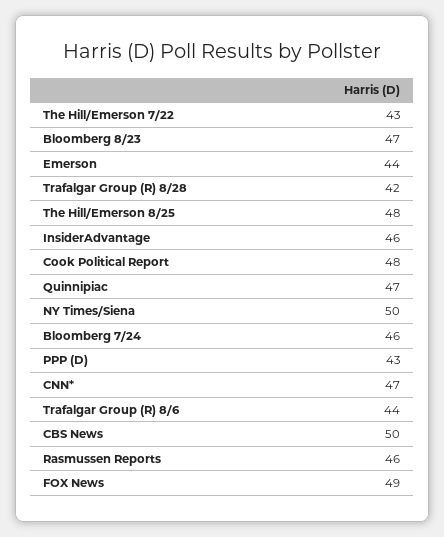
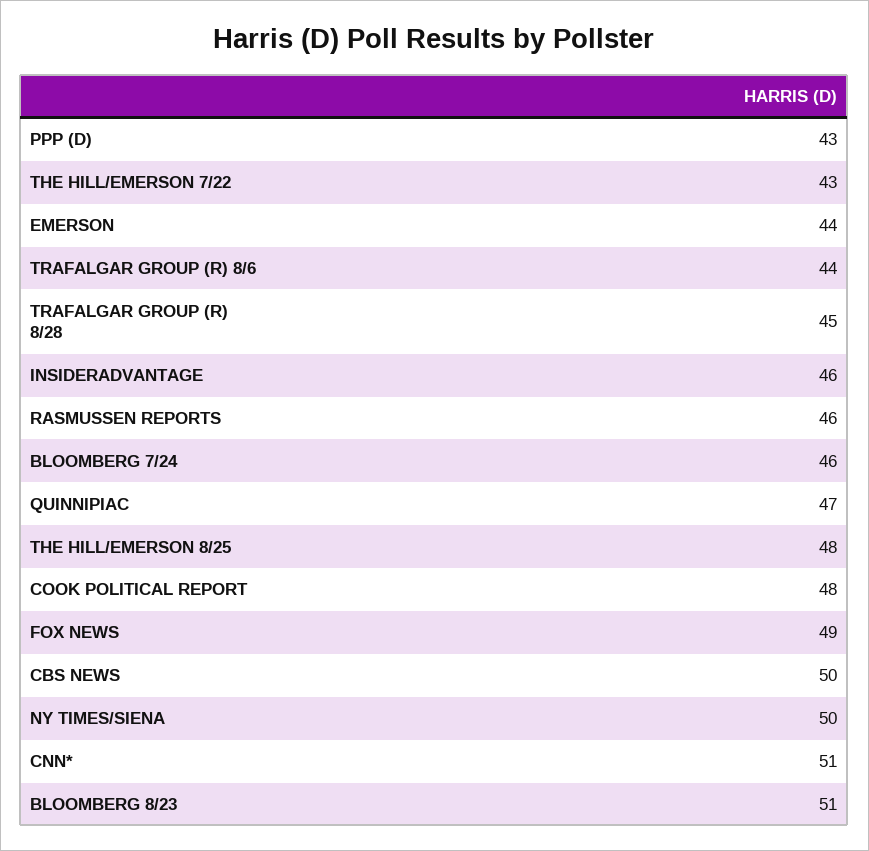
Bloomberg 8/23: 47 -> 51
Trafalgar Group (R) 8/28: 42 -> 45
CNN*: 47 -> 51

